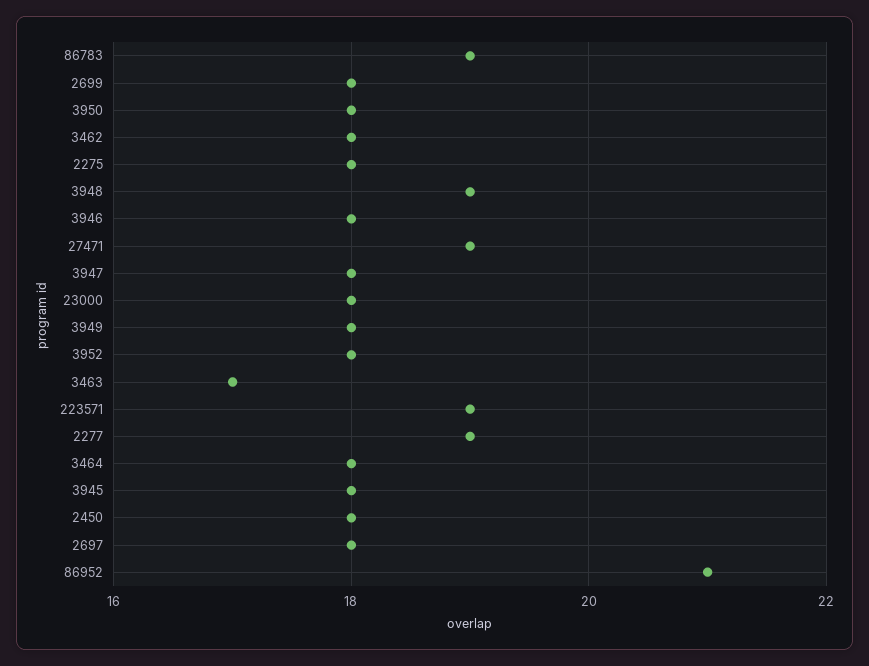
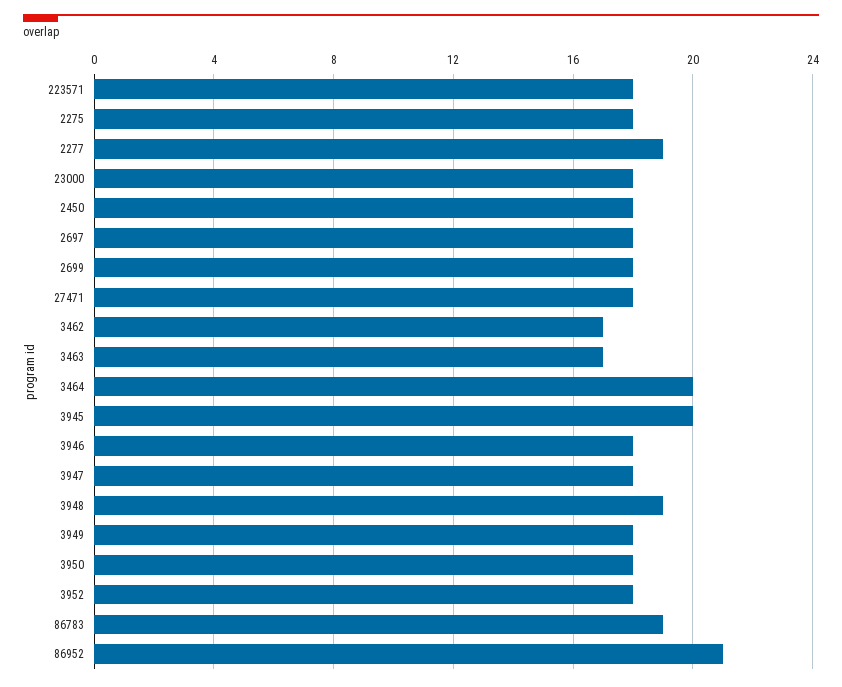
3462: 18 -> 17
27471: 19 -> 18
223571: 19 -> 18
3464: 18 -> 20
3945: 18 -> 20

